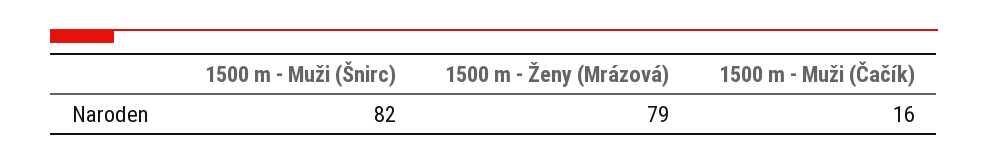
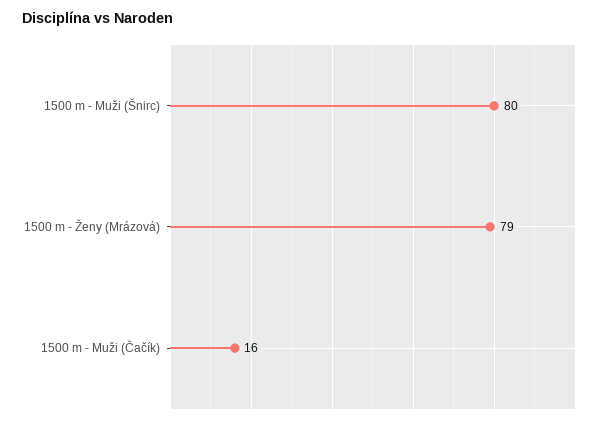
1500 m - Muži (Šnirc): 82 -> 80

